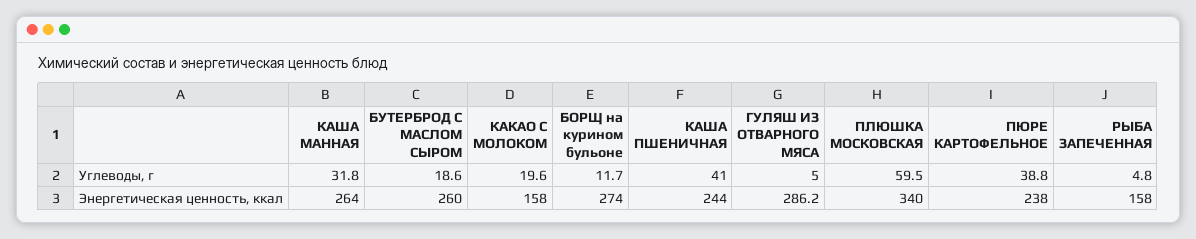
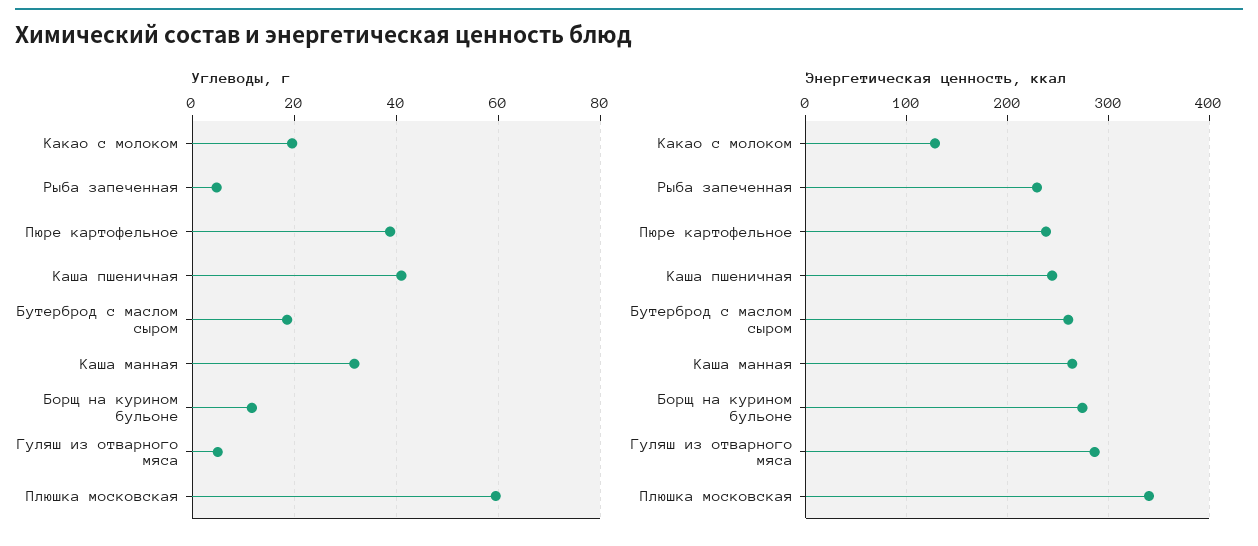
Энергетическая ценность, ккал, КАКАО С МОЛОКОМ: 158 -> 130
Энергетическая ценность, ккал, РЫБА ЗАПЕЧЕННАЯ: 158 -> 230

